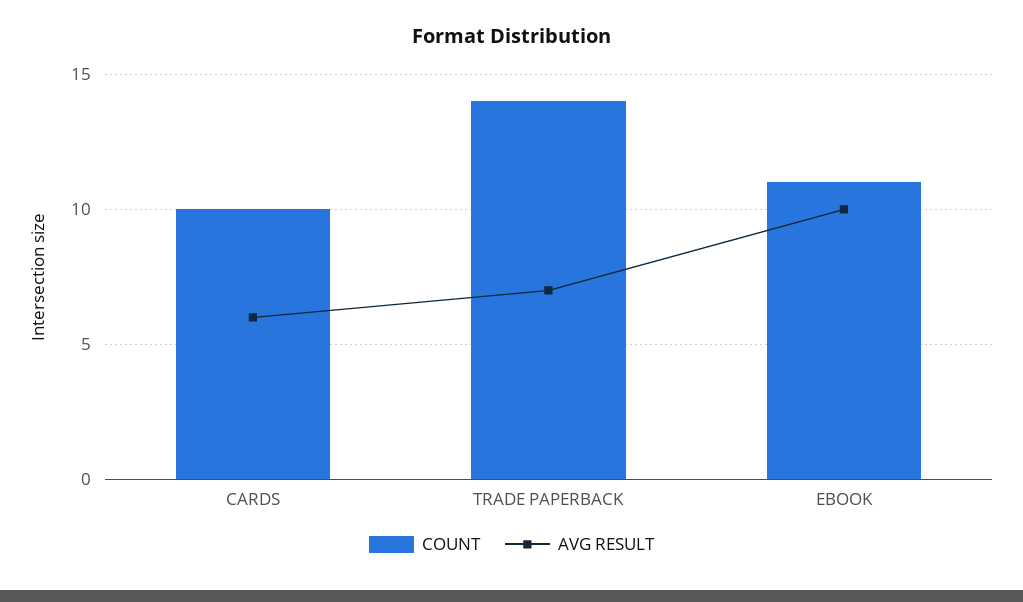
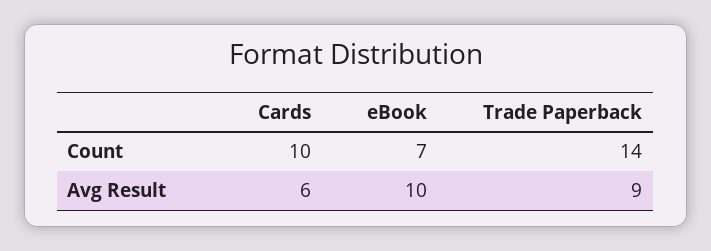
AVG RESULT, TRADE PAPERBACK: 7 -> 9
COUNT, EBOOK: 11 -> 7

